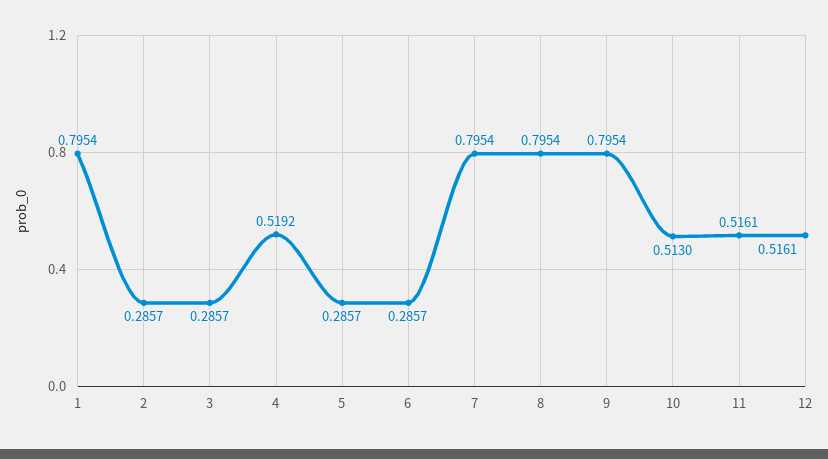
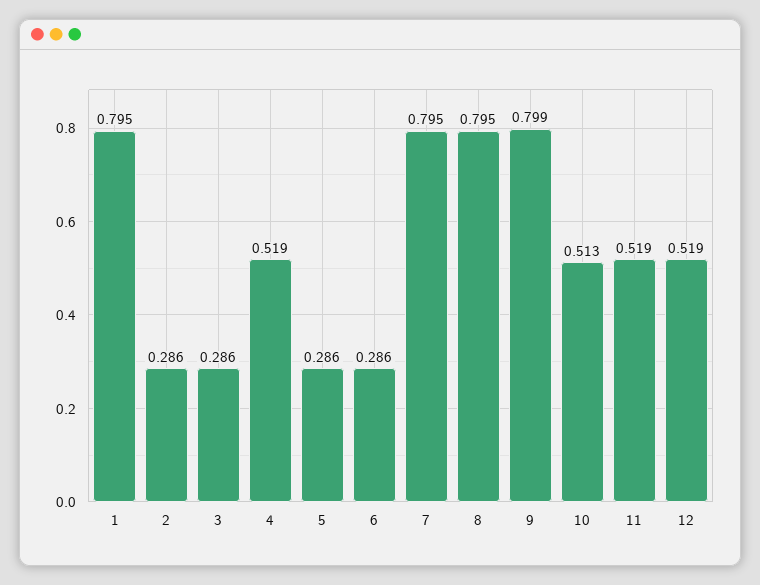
9: 0.7954 -> 0.799
11: 0.5161 -> 0.519
12: 0.5161 -> 0.519

